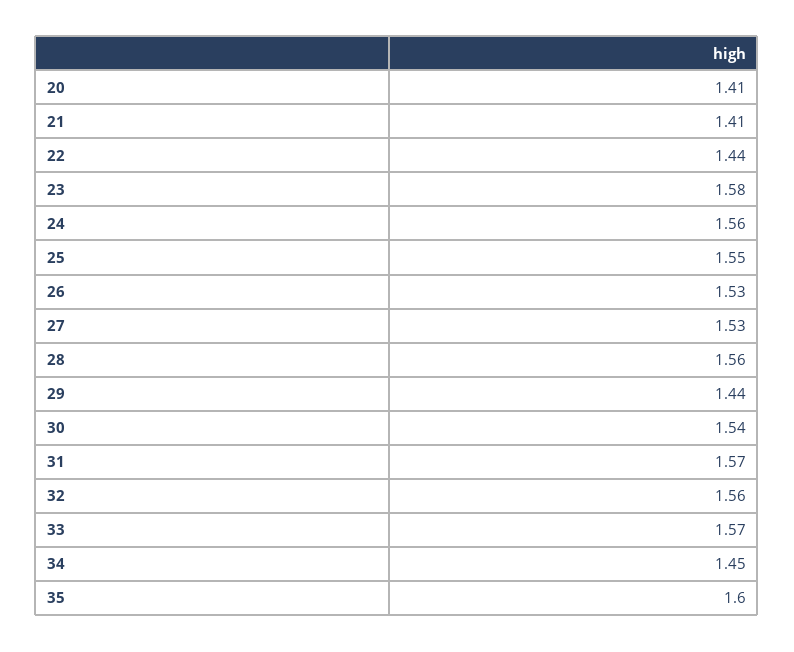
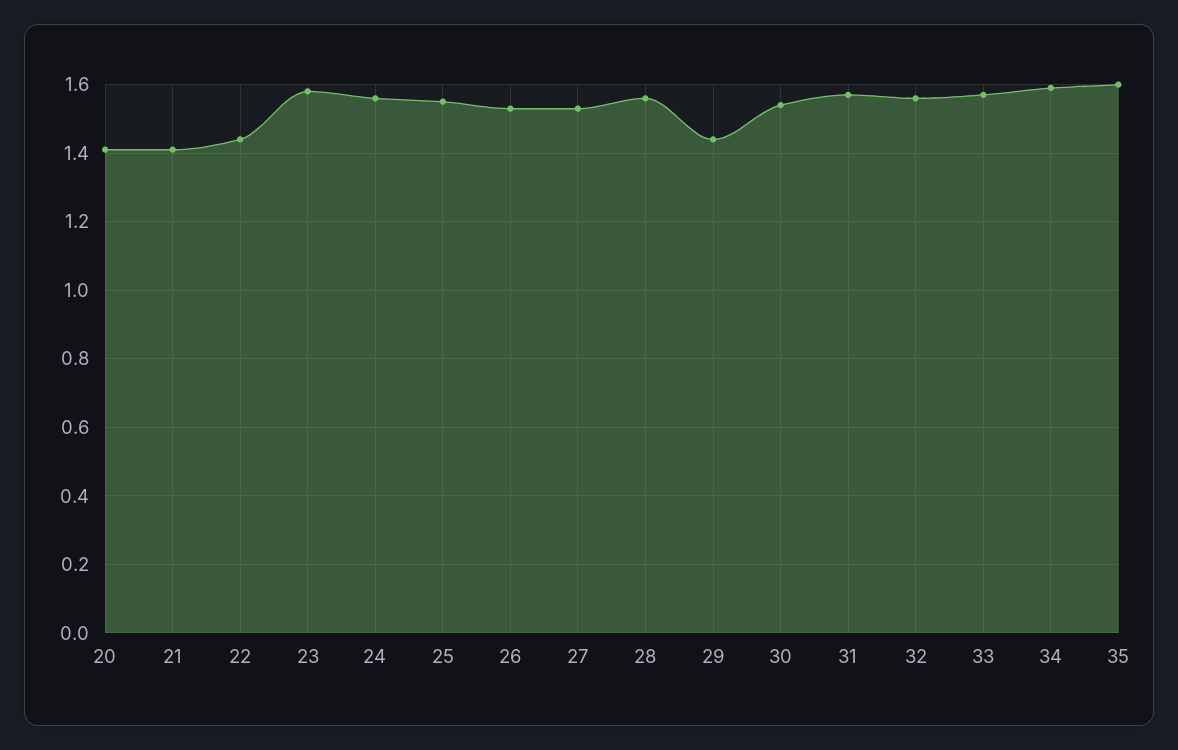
34: 1.45 -> 1.6

